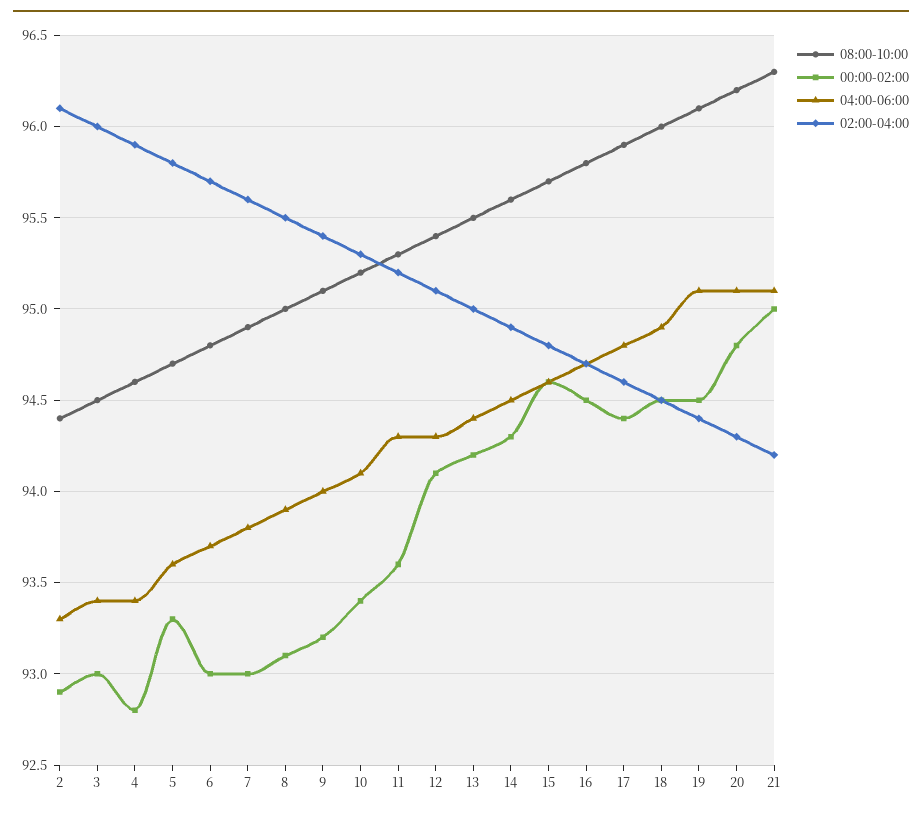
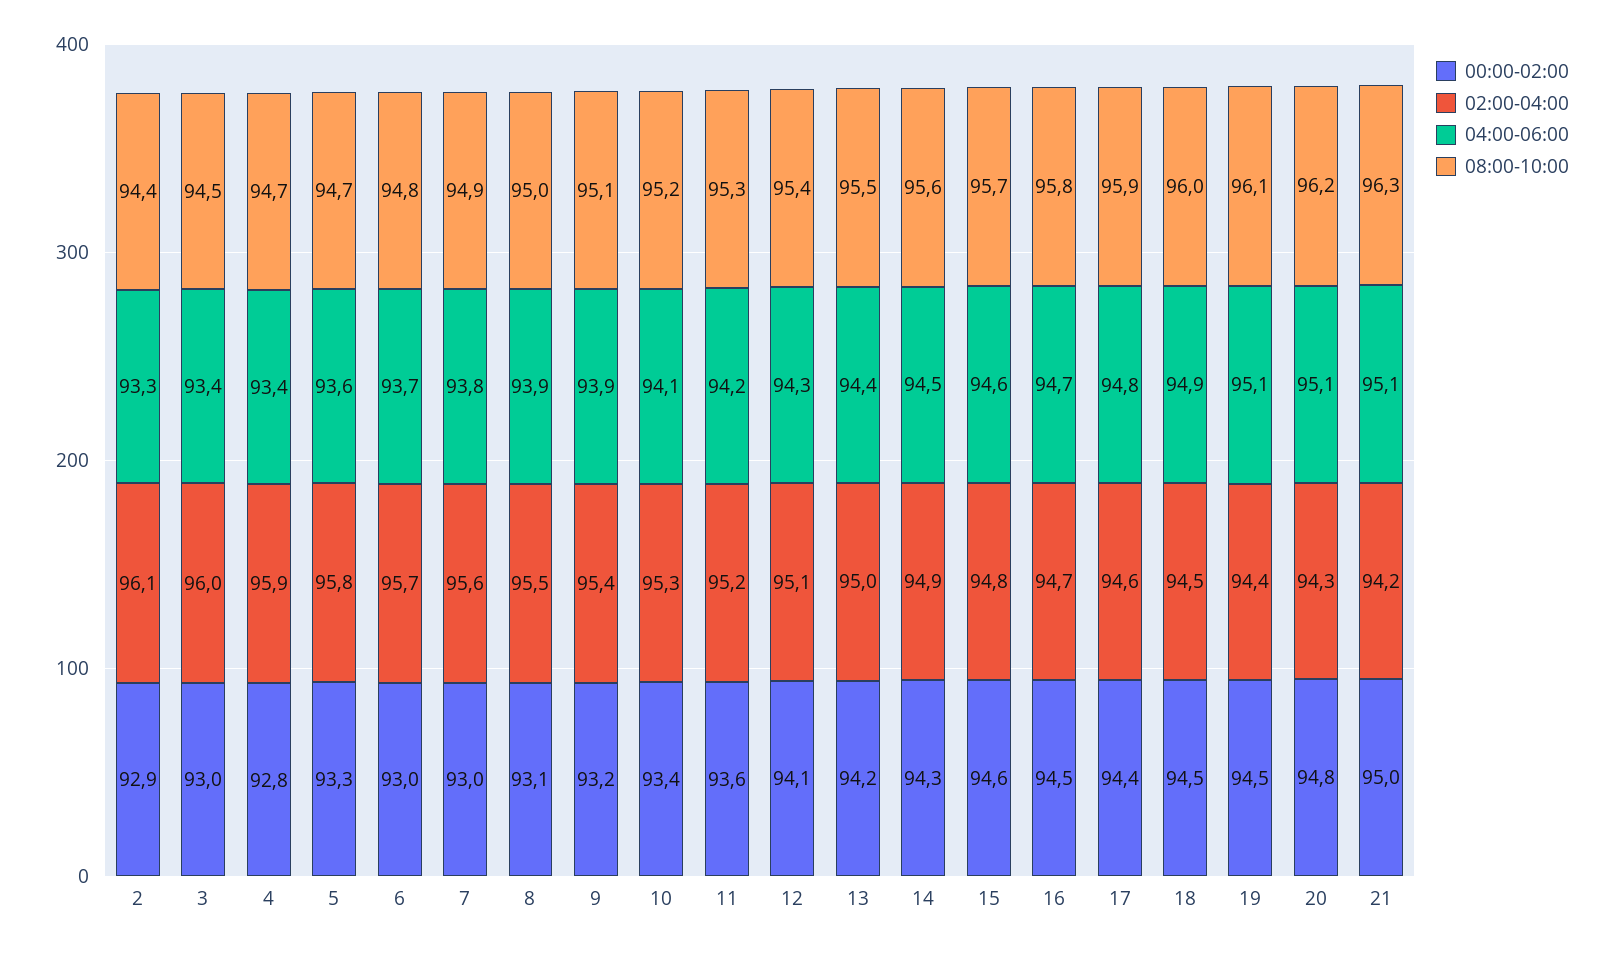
08:00-10:00, 4: 94.6 -> 94.7
04:00-06:00, 9: 94 -> 93.9
04:00-06:00, 11: 94.3 -> 94.2

